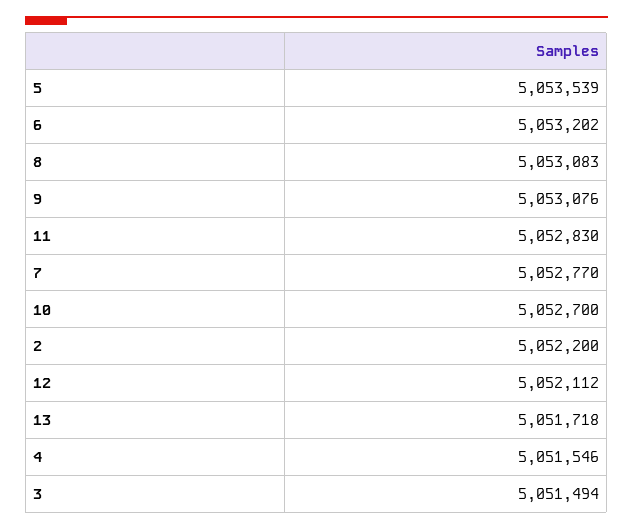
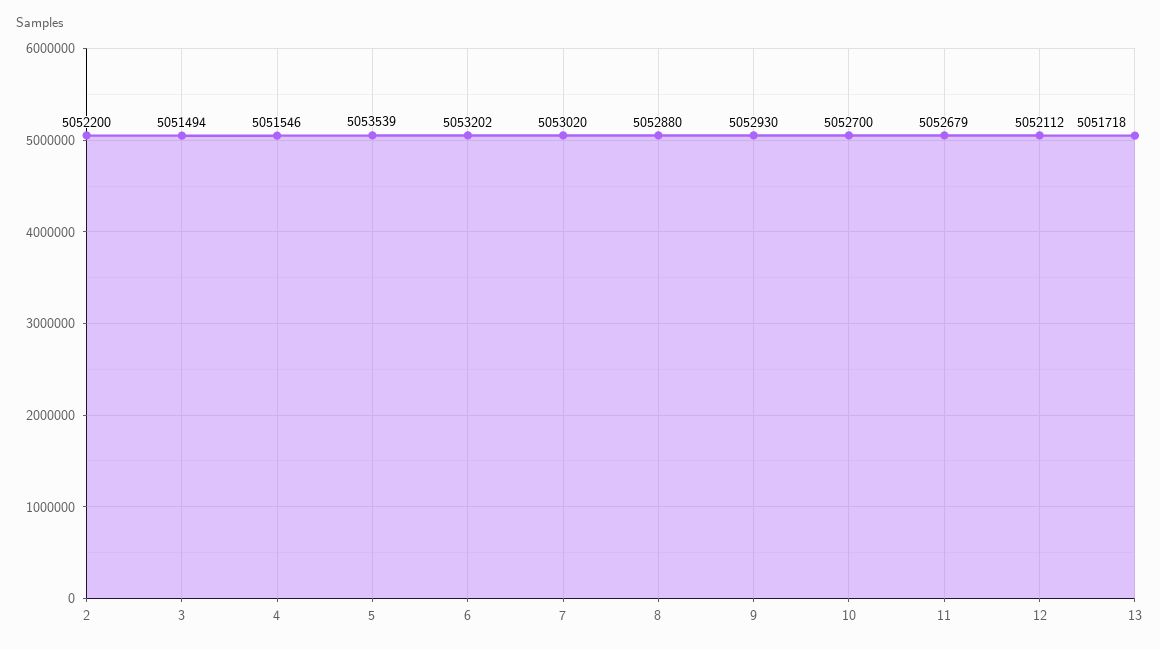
8: 5053083 -> 5052880
9: 5053076 -> 5052930
11: 5052830 -> 5052679
7: 5052770 -> 5053020

